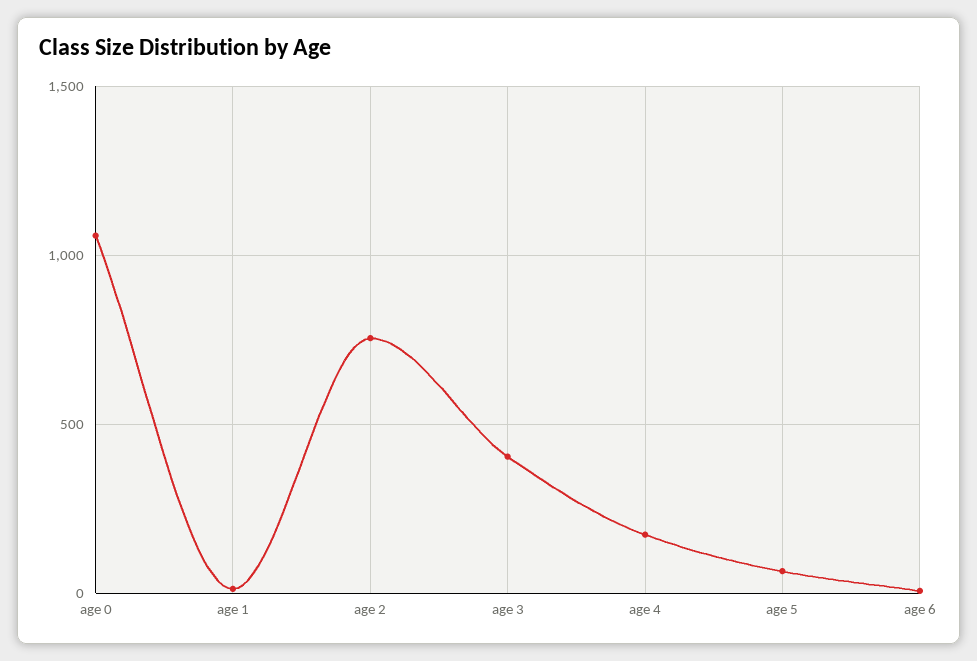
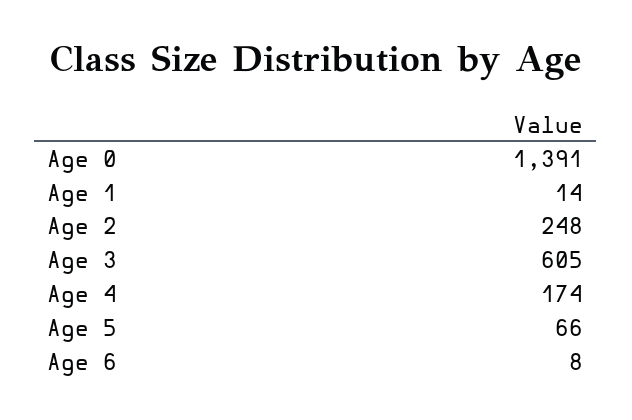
age 0: 1050 -> 1391
age 2: 750 -> 248
age 3: 400 -> 605

